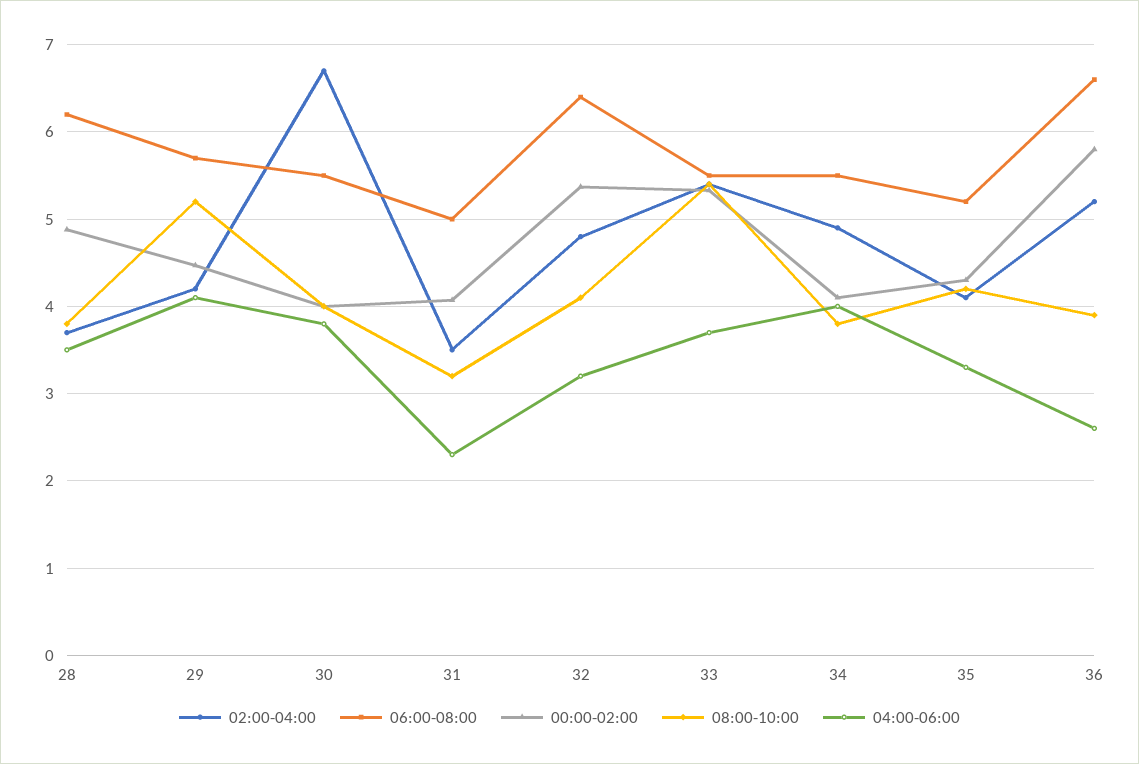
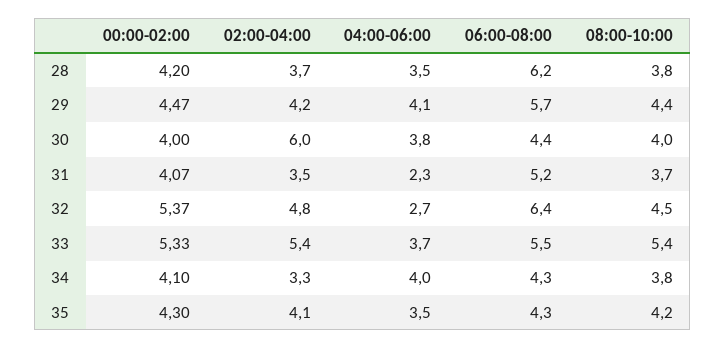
00:00-02:00, 28: 4.9 -> 4.2
08:00-10:00, 29: 5.2 -> 4.4
02:00-04:00, 30: 6.7 -> 6
06:00-08:00, 30: 5.5 -> 4.4
06:00-08:00, 31: 5 -> 5.2
08:00-10:00, 31: 3.2 -> 3.7
08:00-10:00, 32: 4.1 -> 4.5
04:00-06:00, 32: 3.2 -> 2.7
02:00-04:00, 34: 4.9 -> 3.3
06:00-08:00, 34: 5.5 -> 4.3
06:00-08:00, 35: 5.2 -> 4.3
04:00-06:00, 35: 3.3 -> 3.5
02:00-04:00, 36: 5.2 -> none
06:00-08:00, 36: 6.6 -> none
00:00-02:00, 36: 5.8 -> none
08:00-10:00, 36: 3.9 -> none
04:00-06:00, 36: 2.6 -> none

